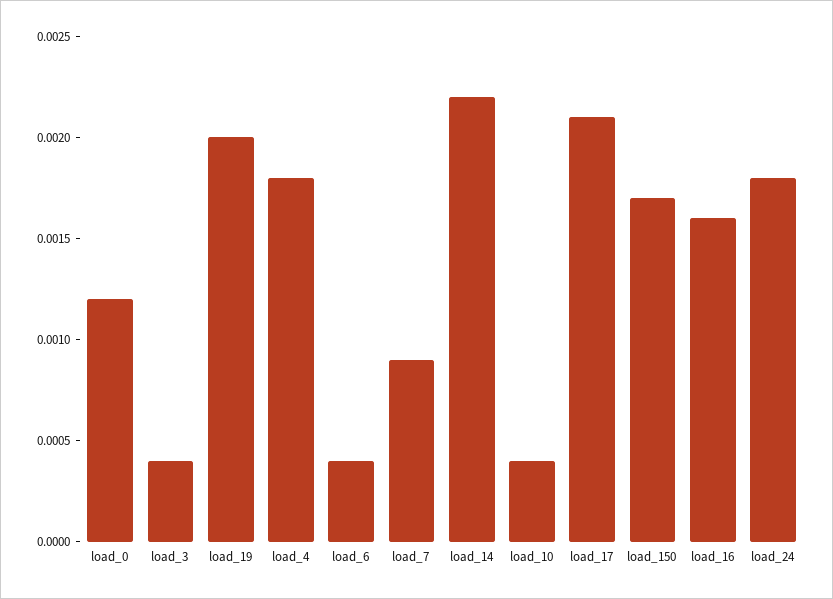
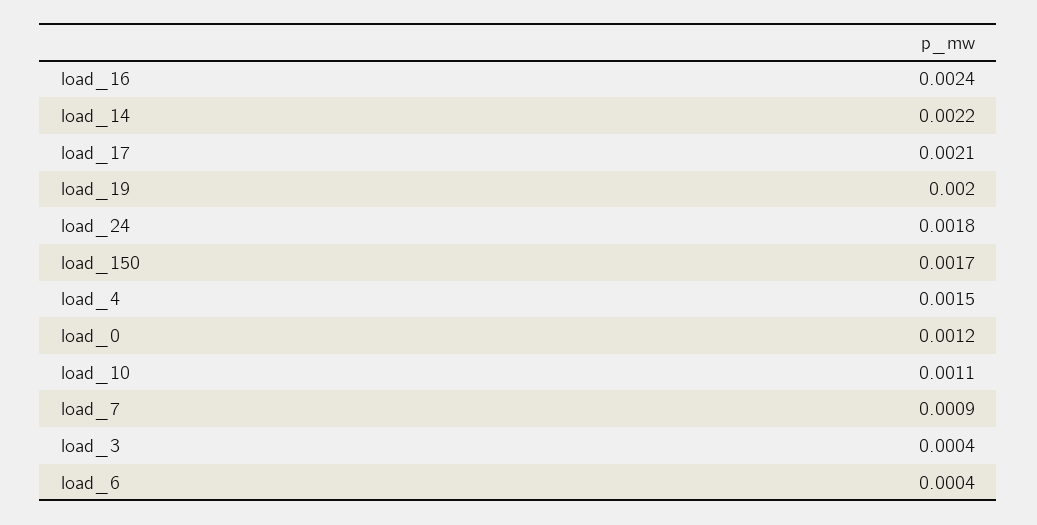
load_4: 0.0018 -> 0.0015
load_10: 0.0004 -> 0.0011
load_16: 0.0016 -> 0.0024

